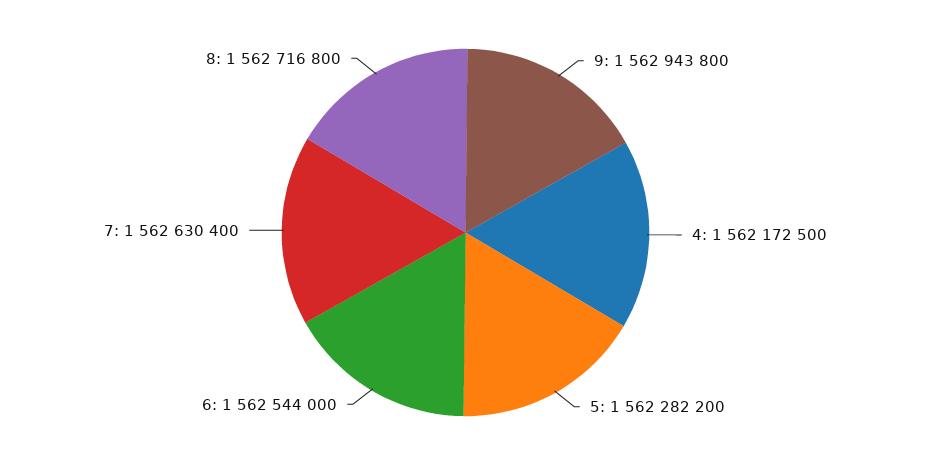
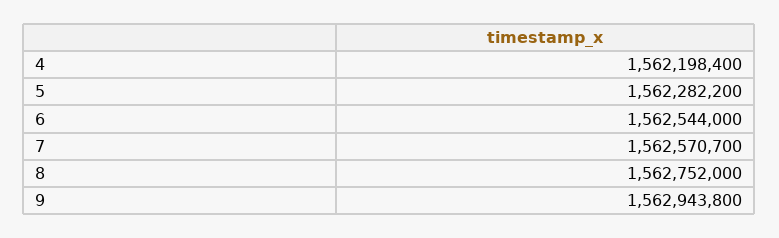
4: 1562172500 -> 1562198400
7: 1562630400 -> 1562570700
8: 1562716800 -> 1562752000

